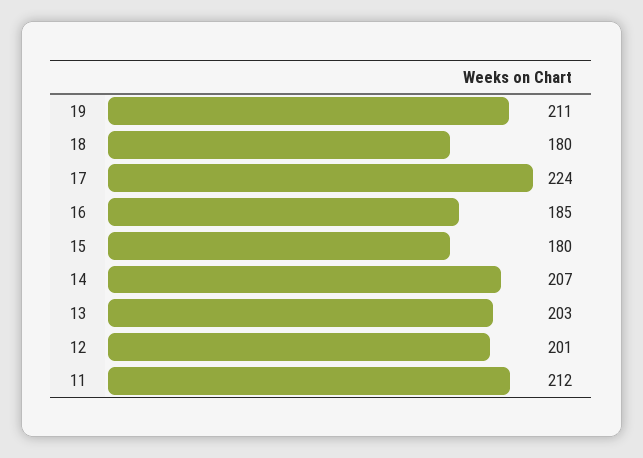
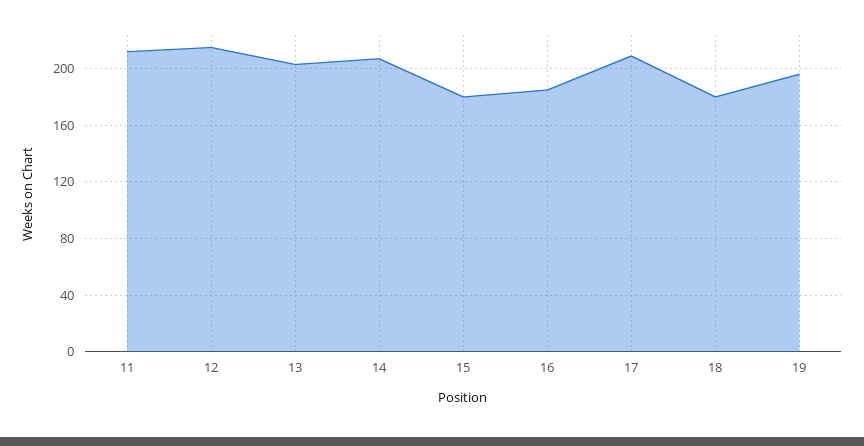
19: 211 -> 195
17: 224 -> 210
12: 201 -> 215

